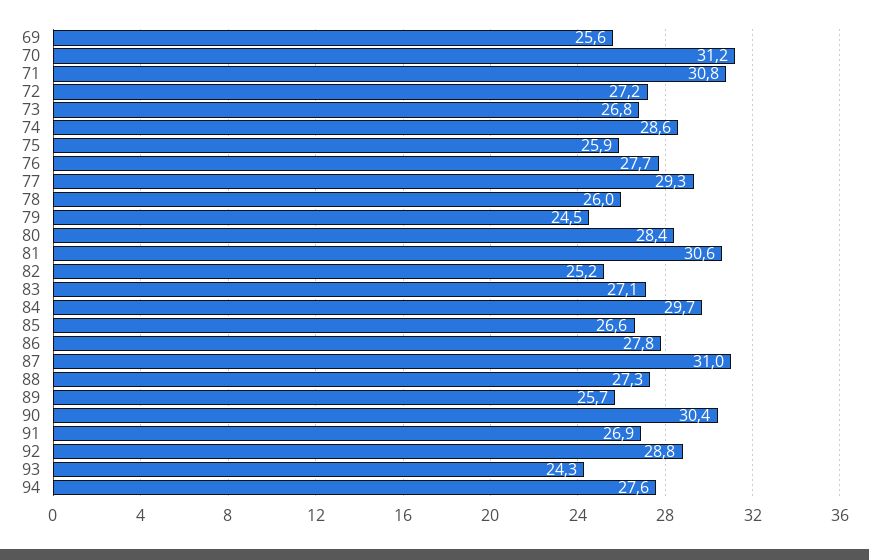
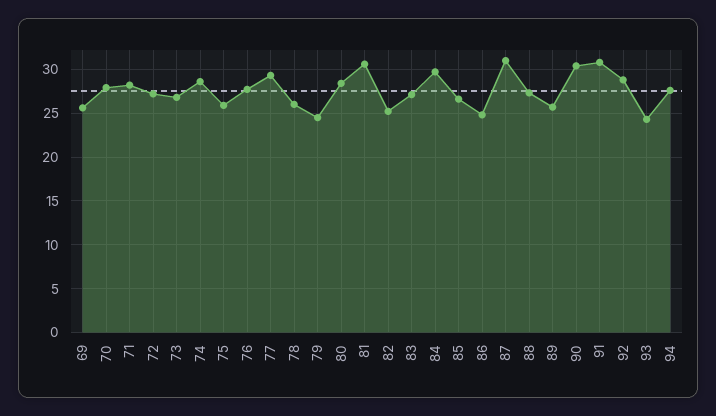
70: 31.2 -> 28
71: 30.8 -> 28
86: 27.8 -> 25
91: 26.9 -> 31

